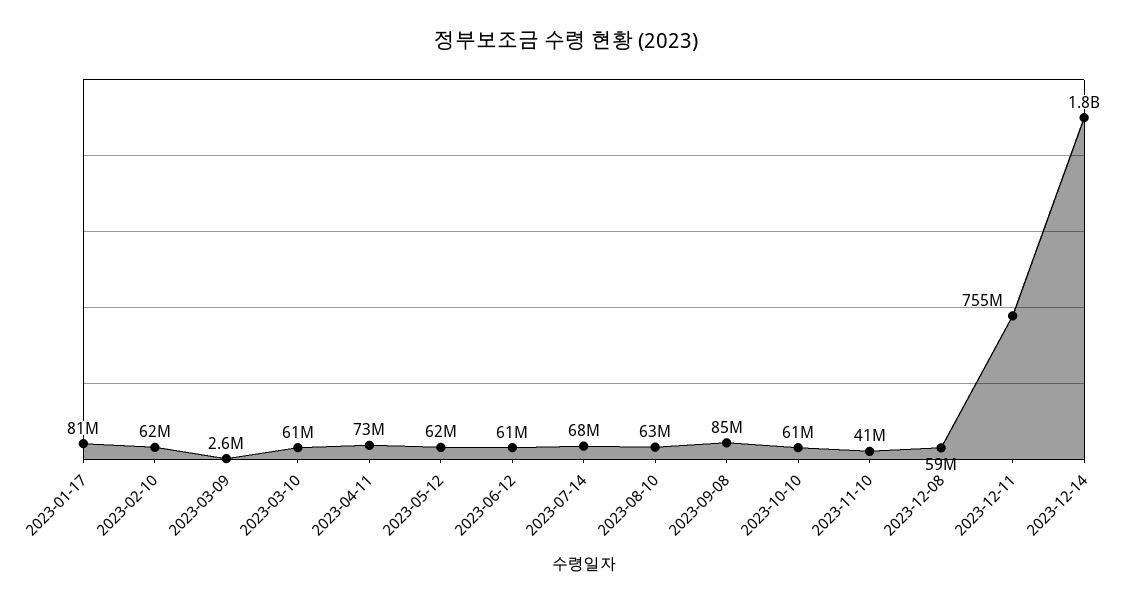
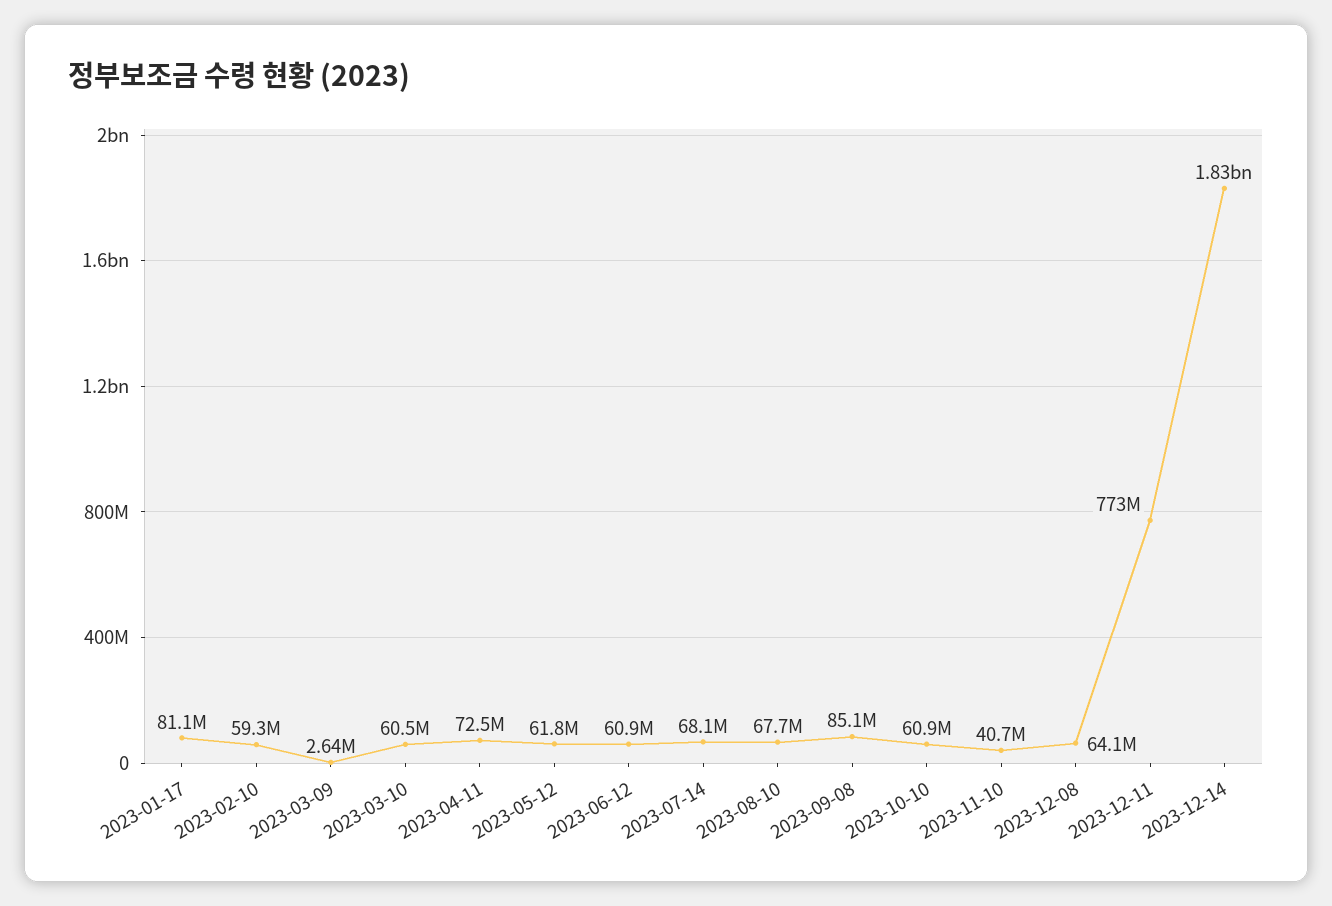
2023-02-10: 62000000 -> 59300000
2023-08-10: 63000000 -> 67700000
2023-12-08: 59000000 -> 64100000
2023-12-11: 755000000 -> 773000000

